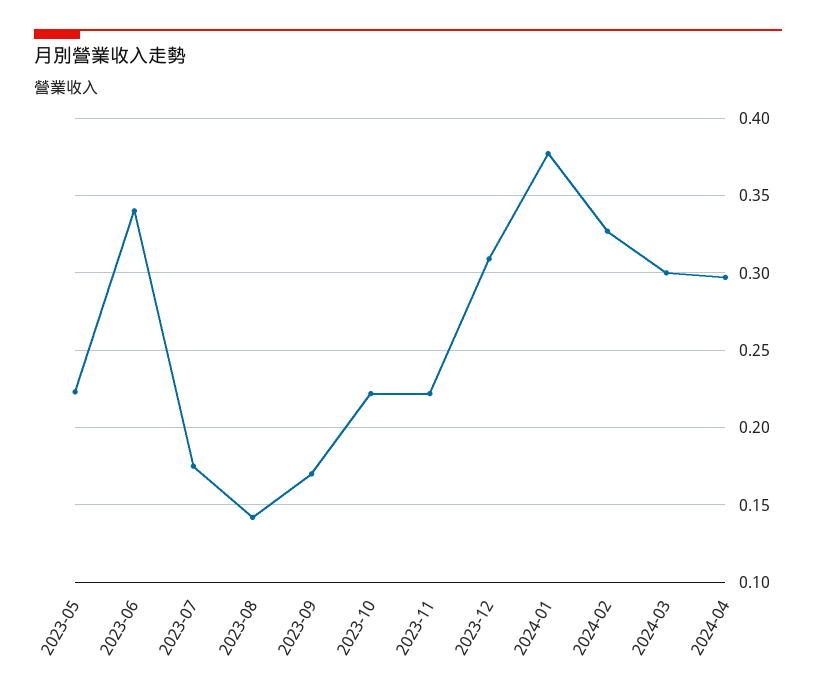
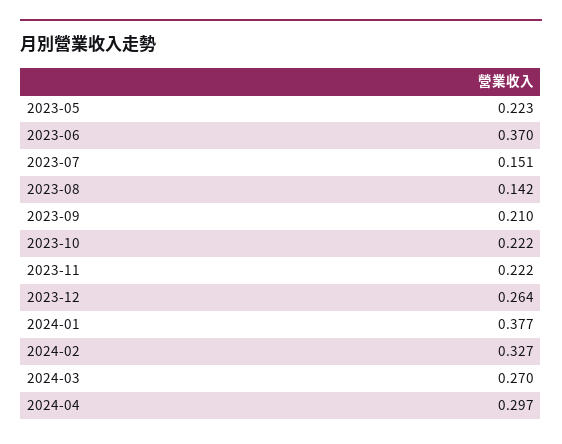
2023-06: 0.34 -> 0.37
2023-07: 0.175 -> 0.151
2023-09: 0.17 -> 0.21
2023-12: 0.31 -> 0.264
2024-03: 0.3 -> 0.27

